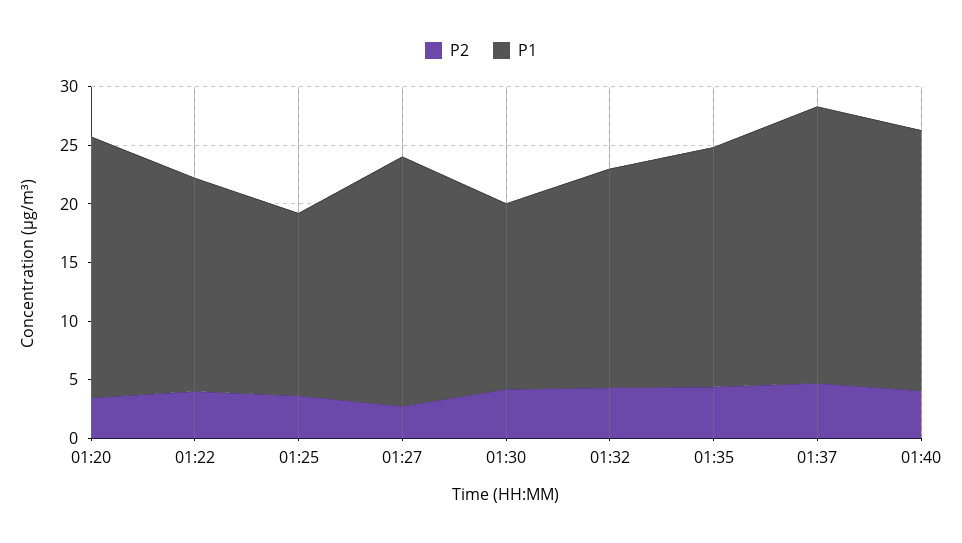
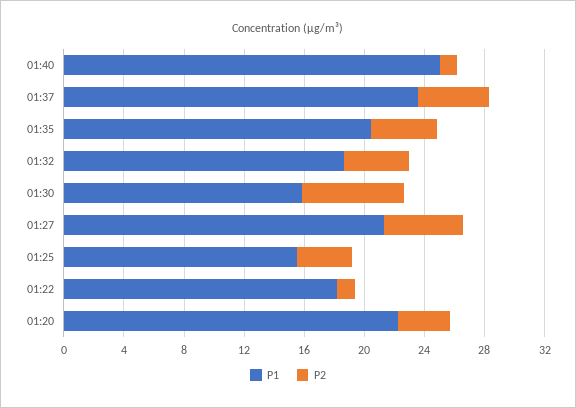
P2, 01:22: 4 -> 1
P2, 01:27: 3 -> 5
P2, 01:30: 4 -> 7
P2, 01:40: 4 -> 1
P1, 01:40: 22 -> 25

